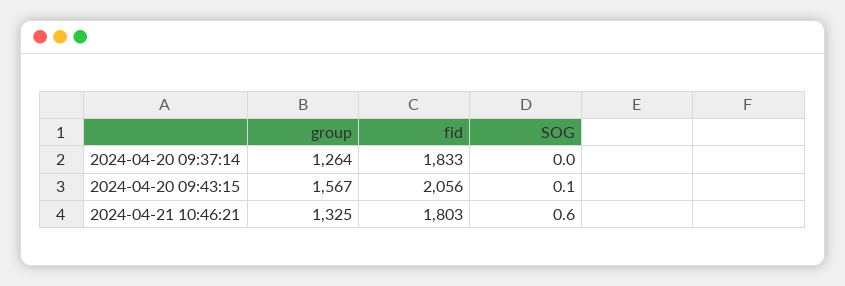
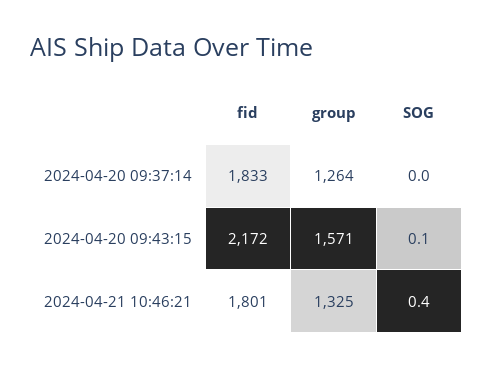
group, 2024-04-20 09:43:15: 1567 -> 1571
fid, 2024-04-20 09:43:15: 2056 -> 2172
fid, 2024-04-21 10:46:21: 1803 -> 1801
SOG, 2024-04-21 10:46:21: 0.6 -> 0.4

